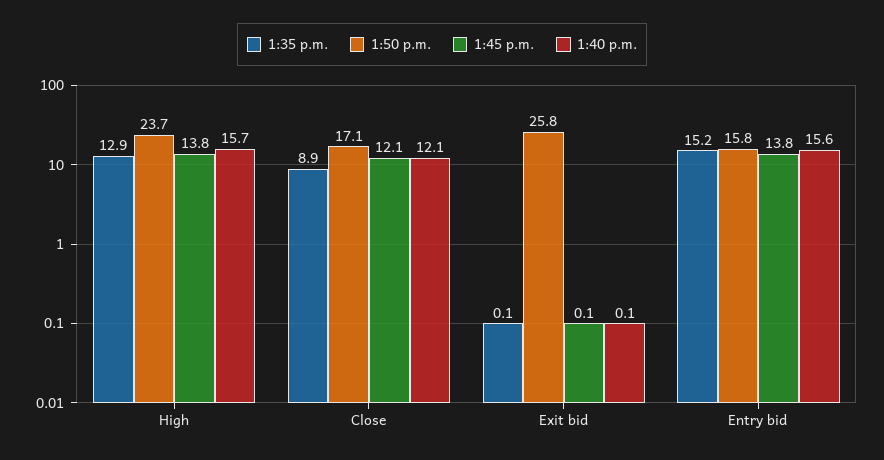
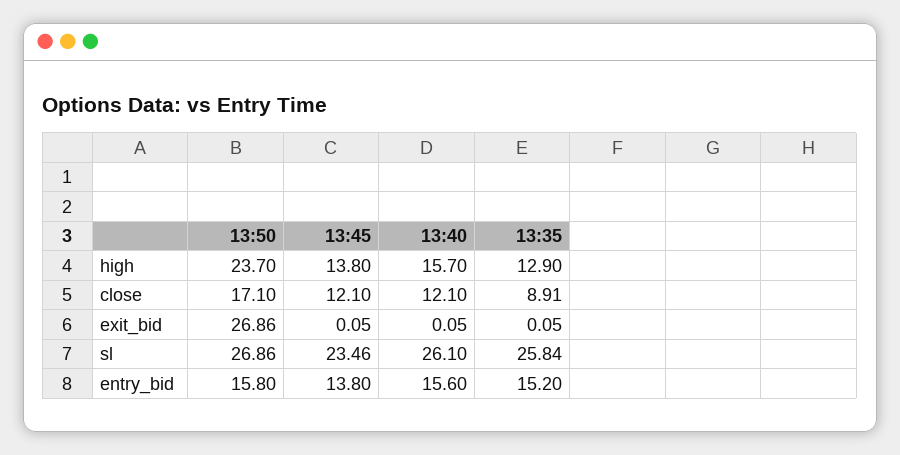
1:50 p.m., Exit bid: 25.8 -> 26.86
1:50 p.m., sl: none -> 26.86
1:45 p.m., sl: none -> 23.46
1:40 p.m., sl: none -> 26.1
1:35 p.m., sl: none -> 25.84

